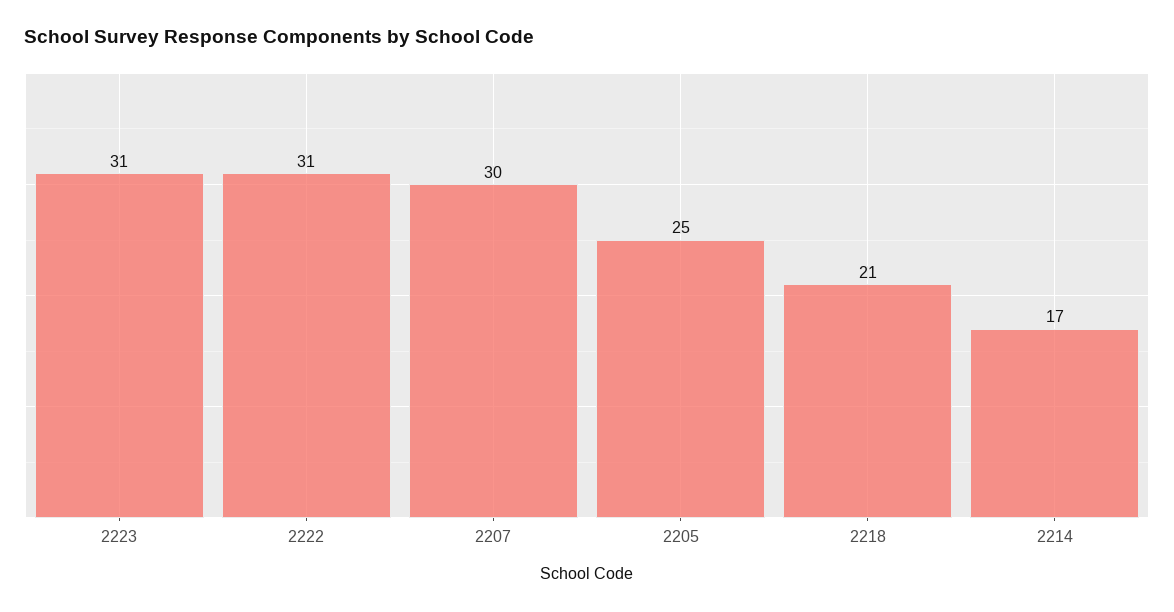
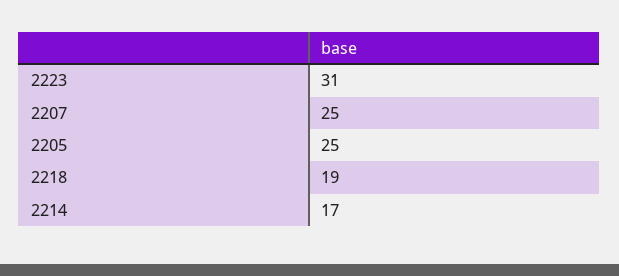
2222: 31 -> none
2207: 30 -> 25
2218: 21 -> 19

